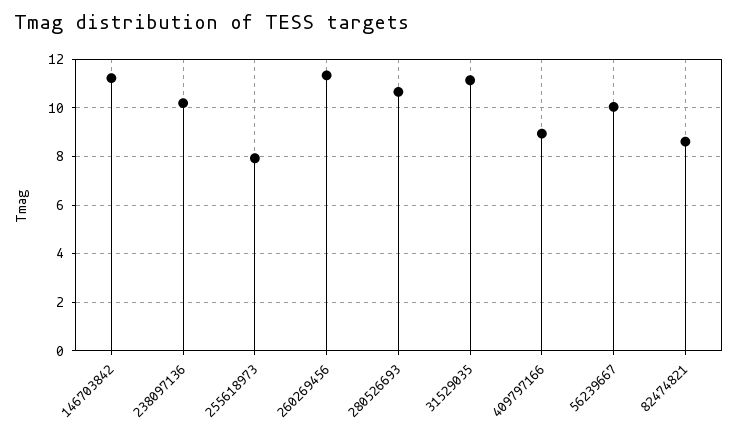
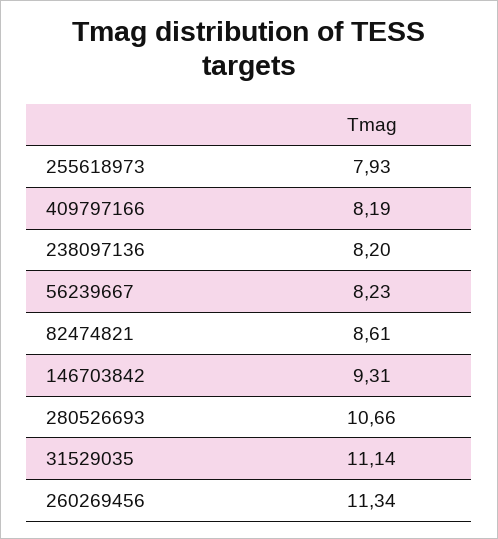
146703842: 11.25 -> 9.31
238097136: 10.25 -> 8.2
409797166: 9 -> 8.19
56239667: 10 -> 8.23

